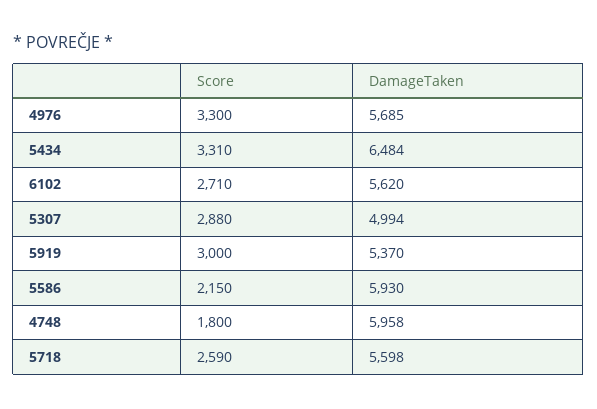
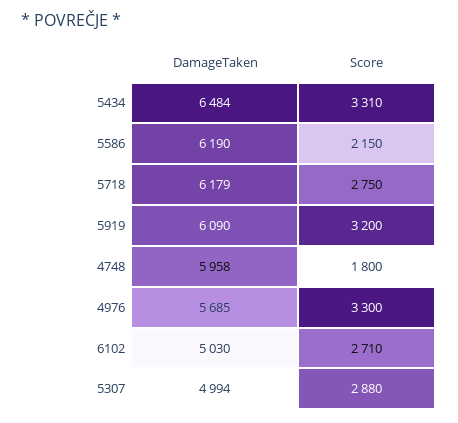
DamageTaken, 6102: 5620 -> 5030
Score, 5919: 3000 -> 3200
DamageTaken, 5919: 5370 -> 6090
DamageTaken, 5586: 5930 -> 6190
Score, 5718: 2590 -> 2750
DamageTaken, 5718: 5598 -> 6179

